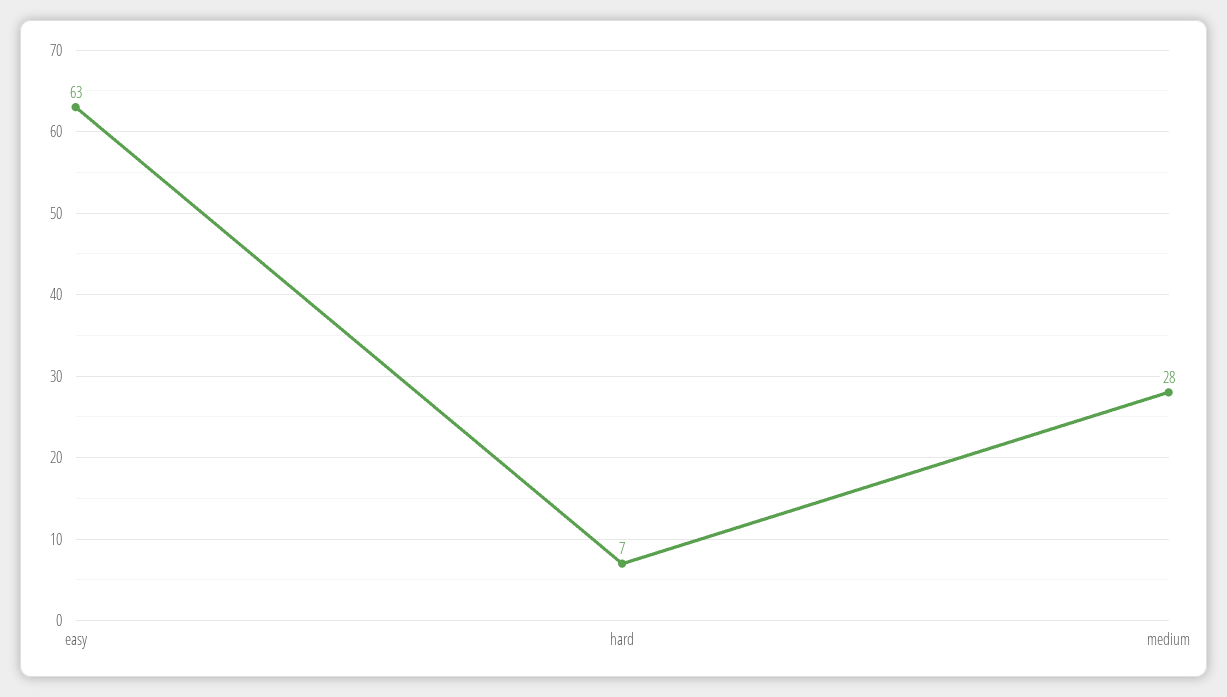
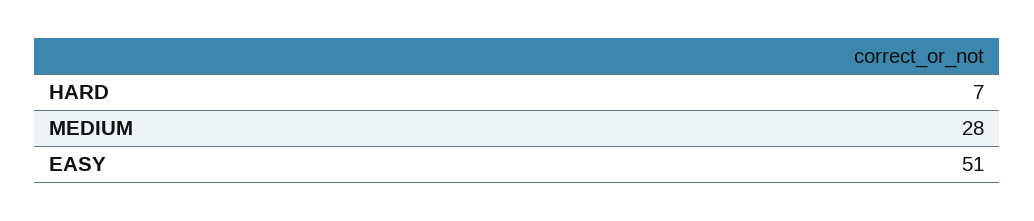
easy: 63 -> 51

